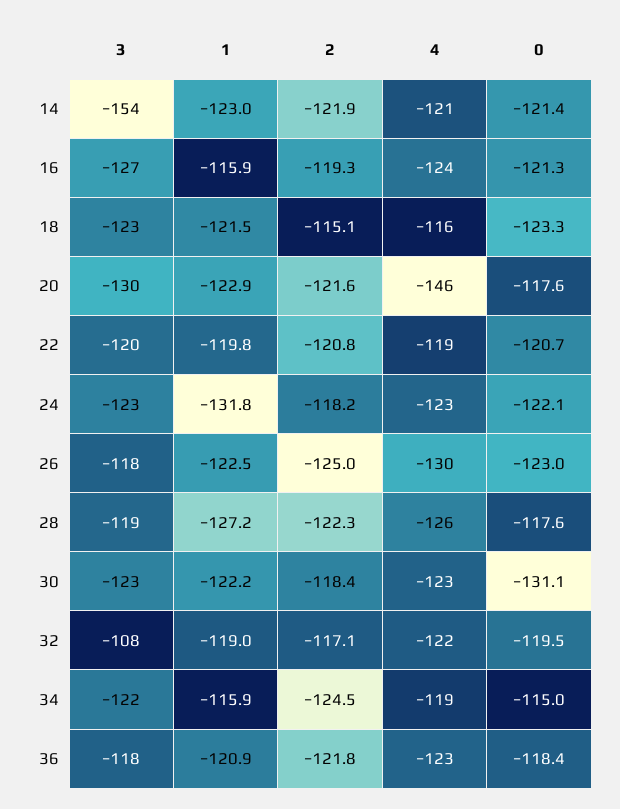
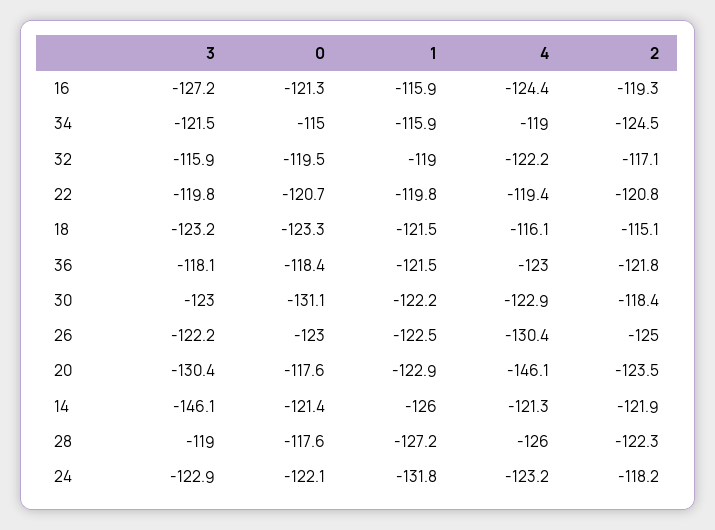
3, 14: -154 -> -146.1
1, 14: -123 -> -126
2, 20: -121.6 -> -123.5
3, 26: -118 -> -122.2
3, 32: -108 -> -115.9
1, 36: -120.9 -> -121.5

